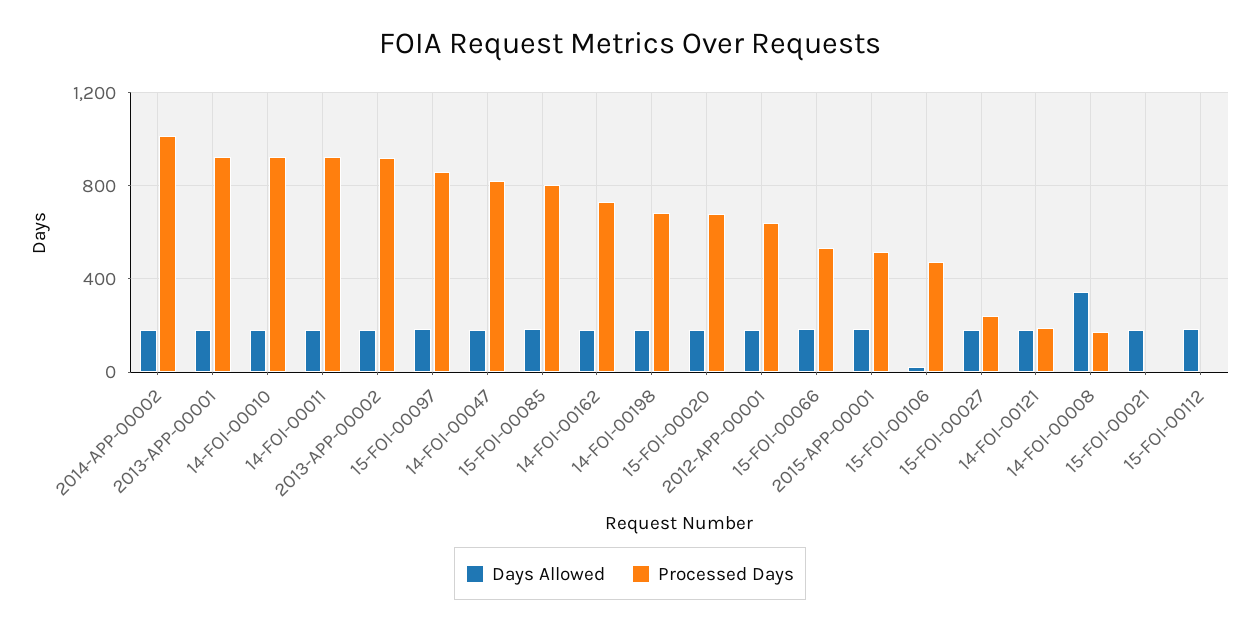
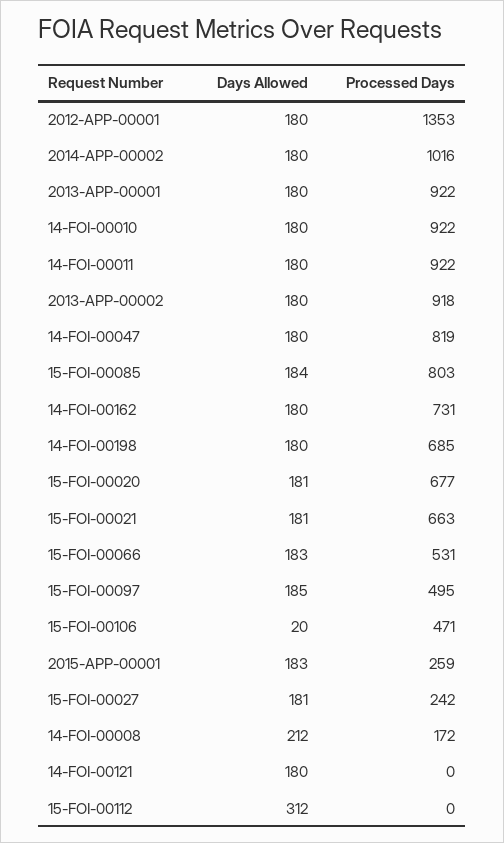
Processed Days, 15-FOI-00097: 850 -> 495
Processed Days, 2012-APP-00001: 650 -> 1353
Processed Days, 2015-APP-00001: 500 -> 259
Processed Days, 14-FOI-00121: 200 -> 0
Days Allowed, 14-FOI-00008: 350 -> 212
Processed Days, 15-FOI-00021: 0 -> 663
Days Allowed, 15-FOI-00112: 200 -> 312

